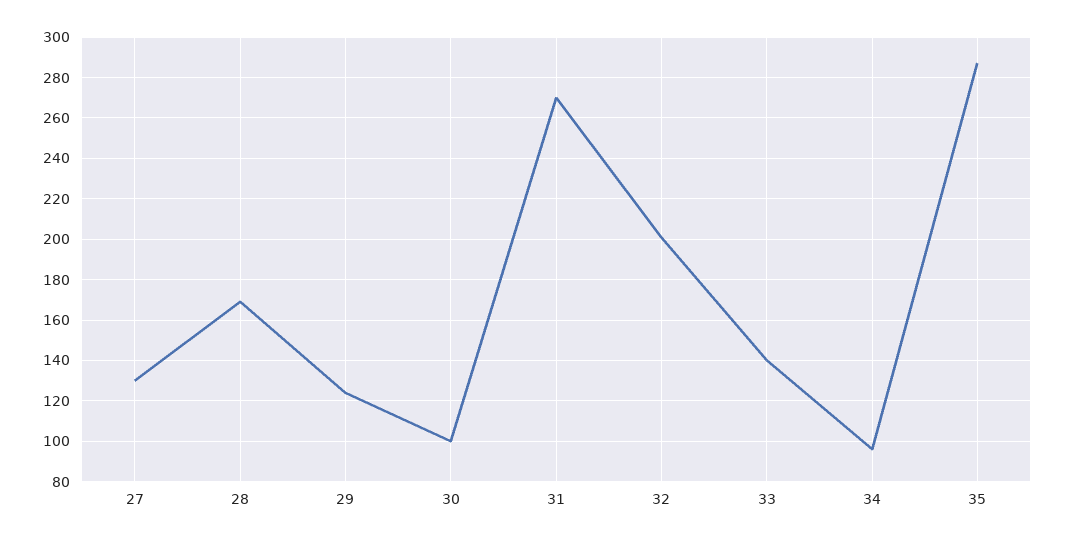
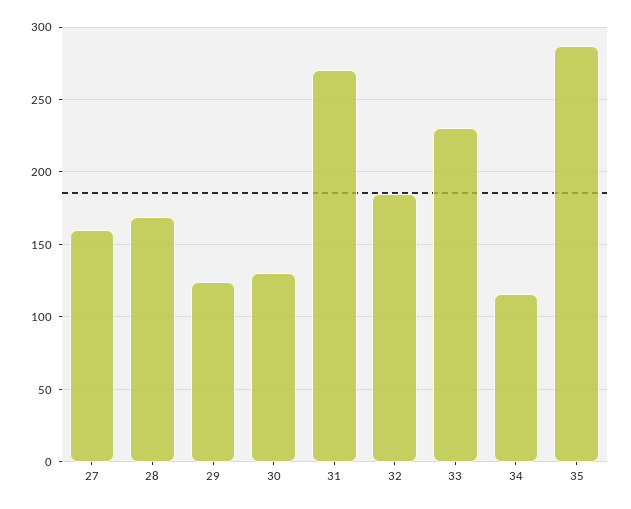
27: 130 -> 160
30: 100 -> 130
32: 200 -> 185
33: 140 -> 230
34: 95 -> 115

